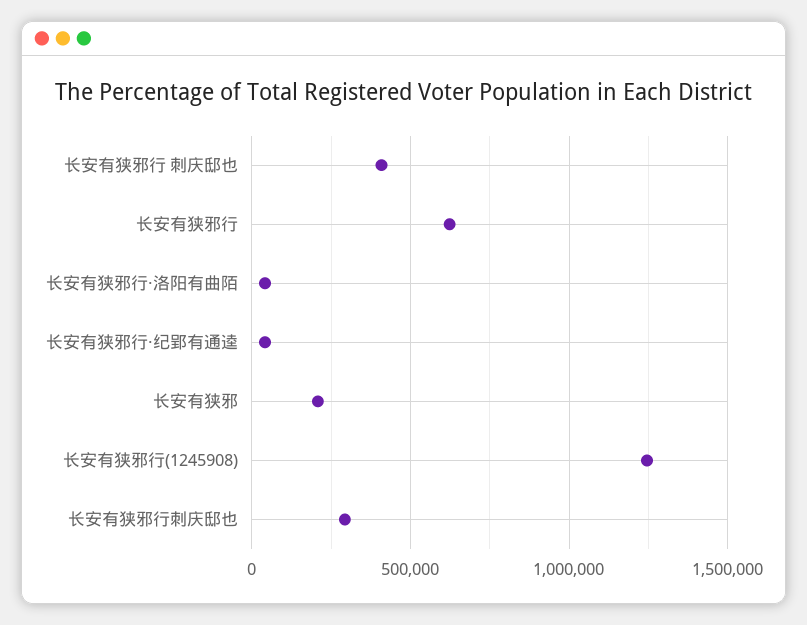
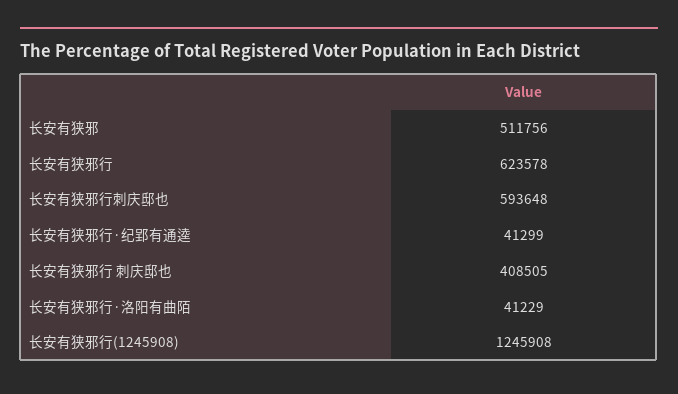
长安有狭邪: 200000 -> 511756
长安有狭邪行刺庆邸也: 300000 -> 593648

